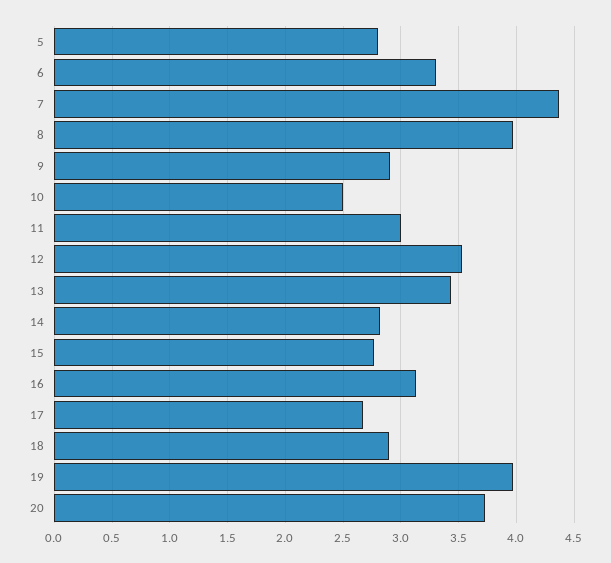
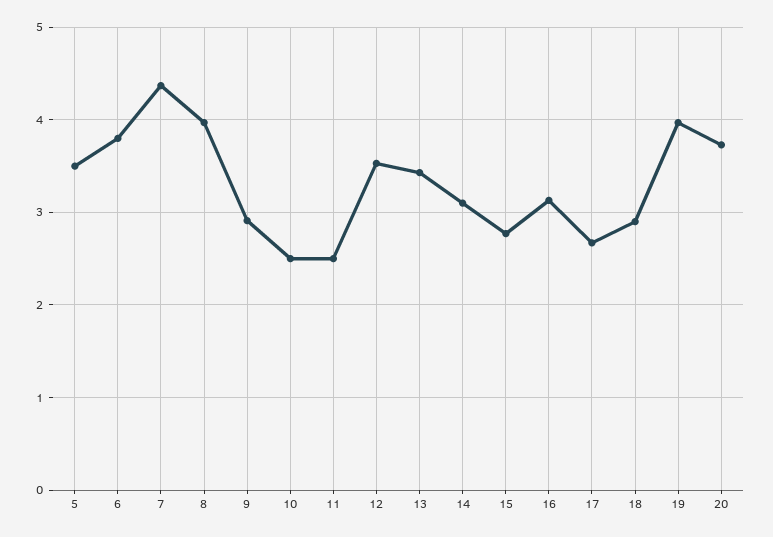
5: 2.8 -> 3.5
6: 3.3 -> 3.8
11: 3 -> 2.5
14: 2.8 -> 3.1

